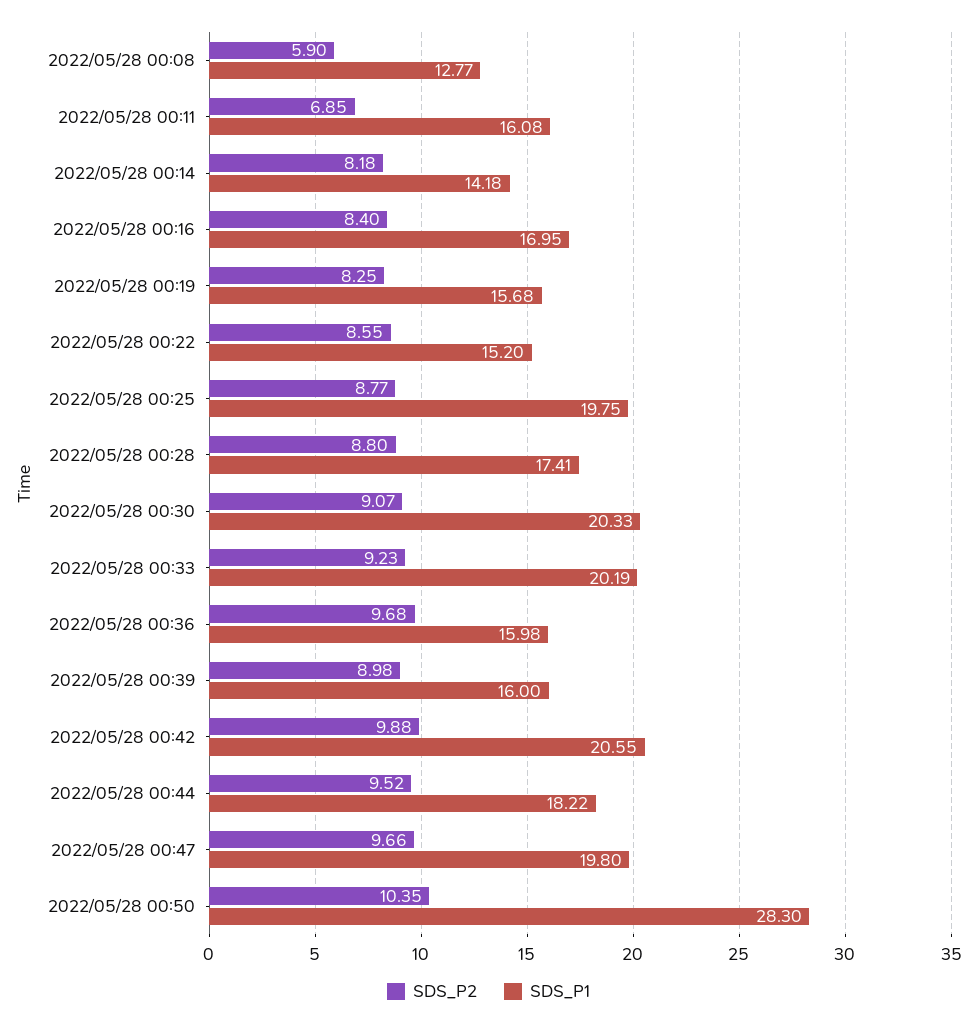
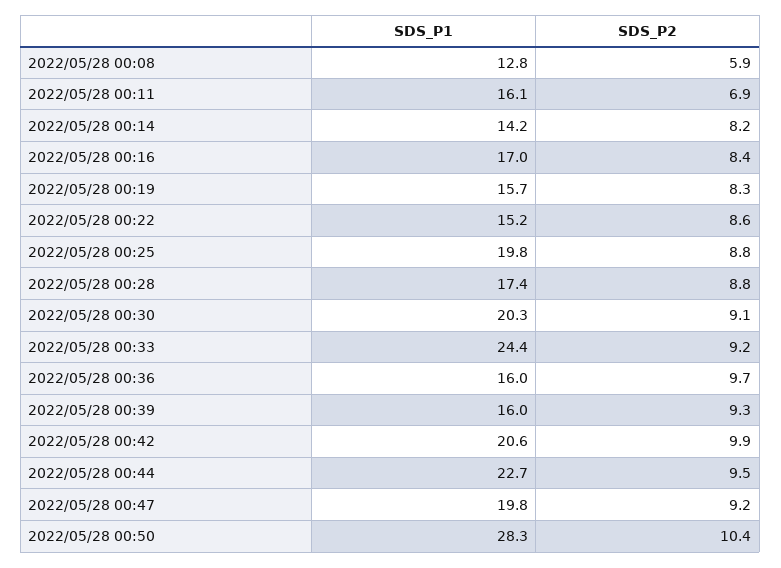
SDS_P1, 2022/05/28 00:33: 20.19 -> 24.4
SDS_P2, 2022/05/28 00:39: 8.98 -> 9.3
SDS_P1, 2022/05/28 00:44: 18.22 -> 22.7
SDS_P2, 2022/05/28 00:47: 9.66 -> 9.2

